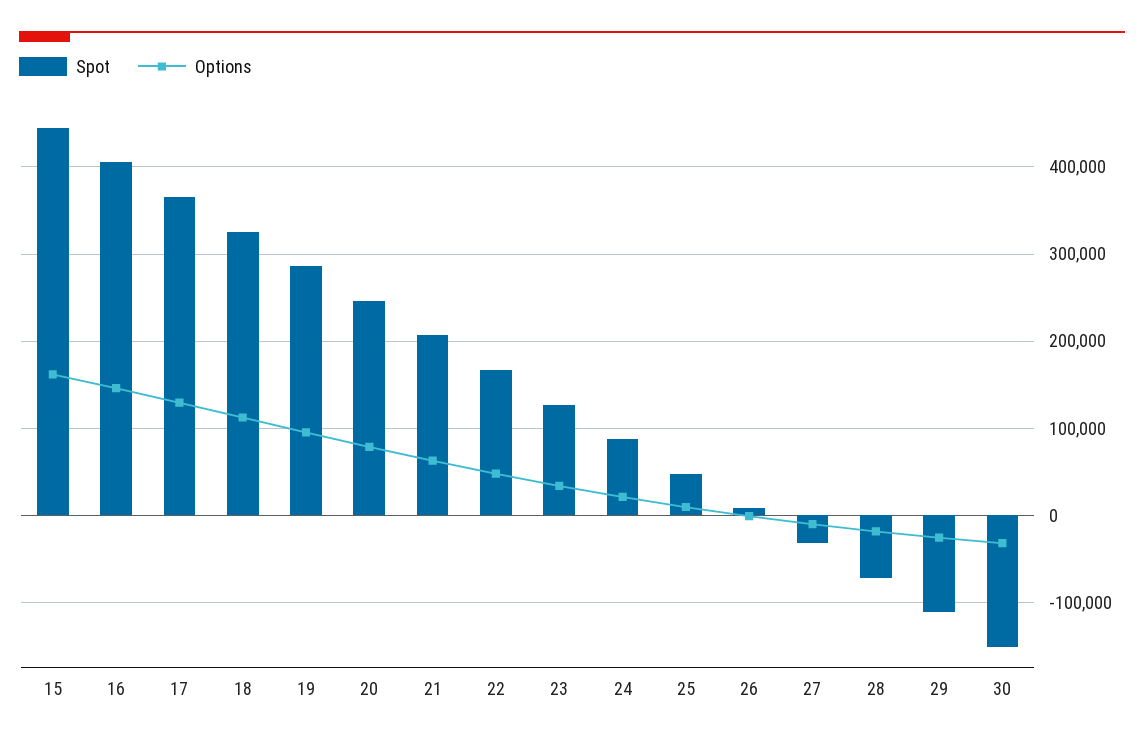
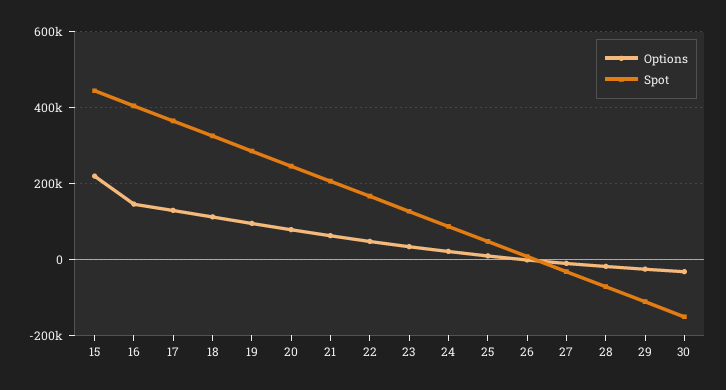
Options, 15: 160000 -> 220000

